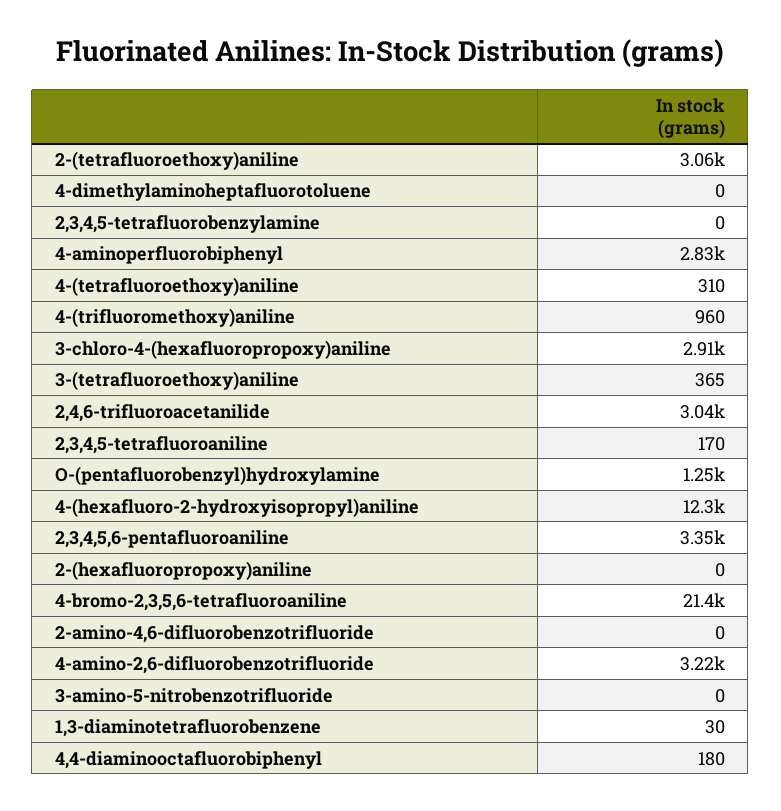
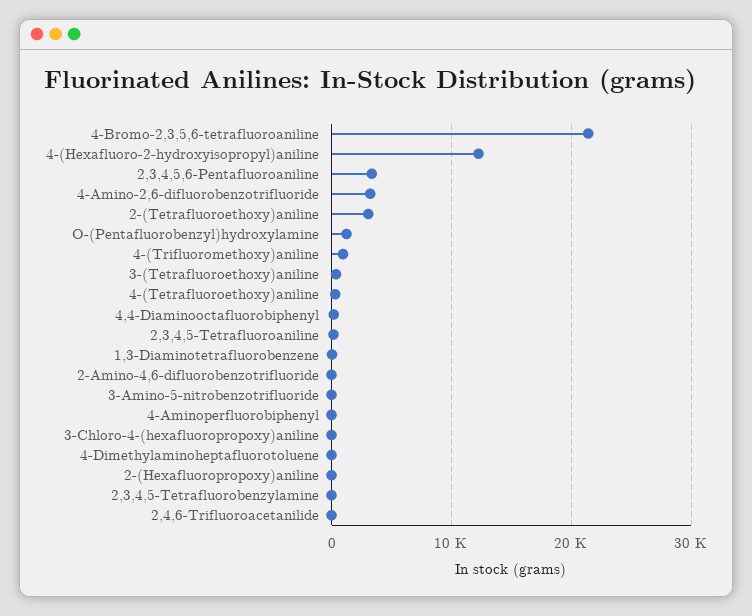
4-aminoperfluorobiphenyl: 2830 -> 0
3-chloro-4-(hexafluoropropoxy)aniline: 2910 -> 0
2,4,6-trifluoroacetanilide: 3040 -> 0

